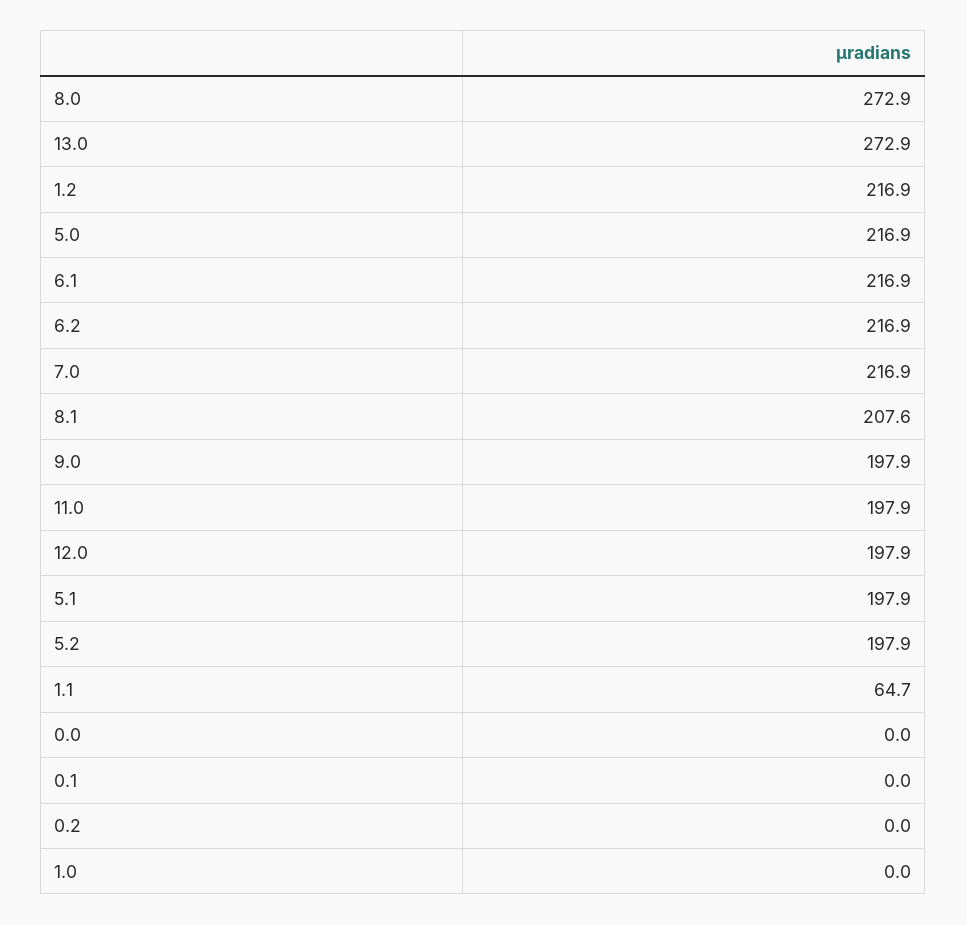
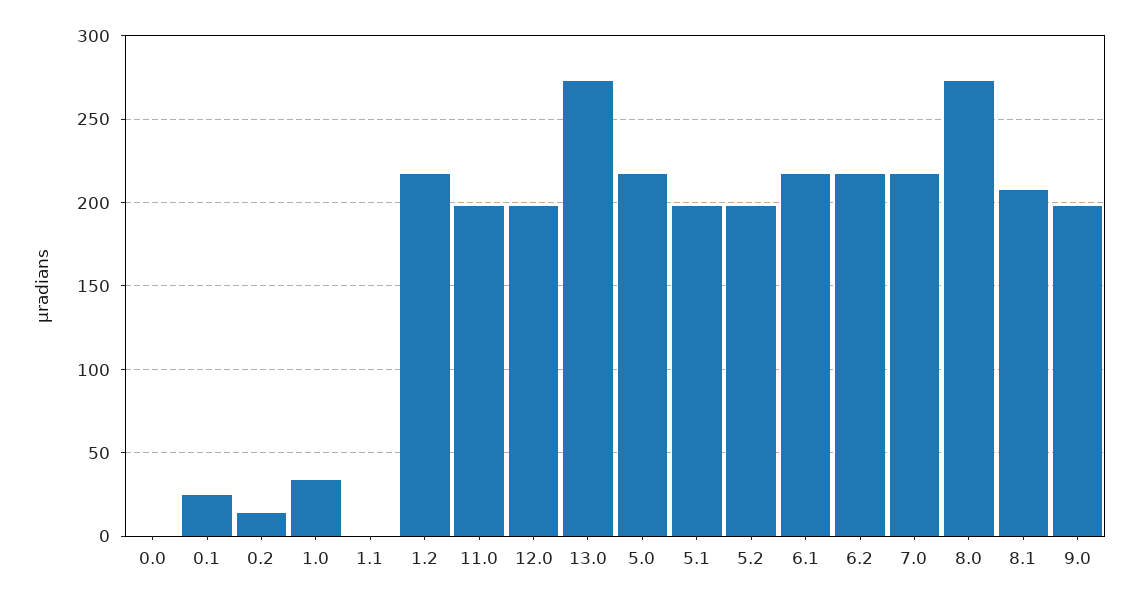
1.1: 64.7 -> 0
0.1: 0 -> 25
0.2: 0 -> 15
1.0: 0 -> 35

